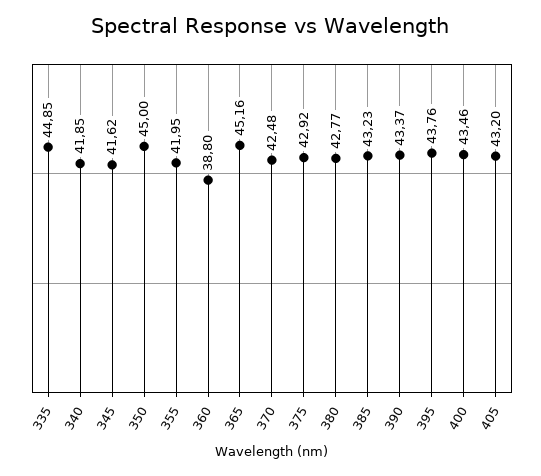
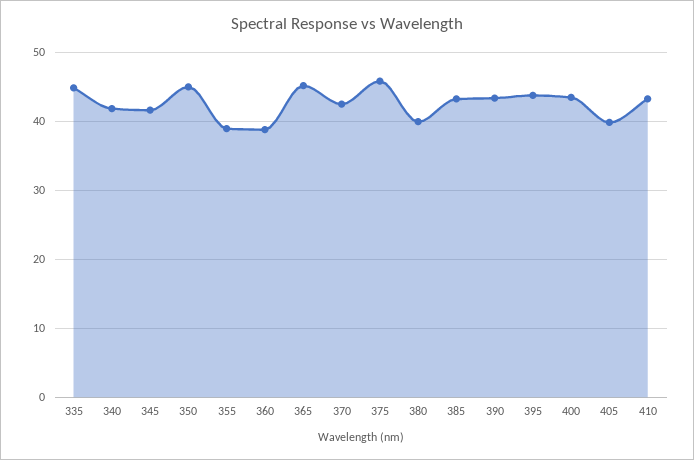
355: 41.95 -> 39
375: 42.92 -> 46
380: 42.77 -> 40
405: 43.2 -> 40
410: none -> 43

